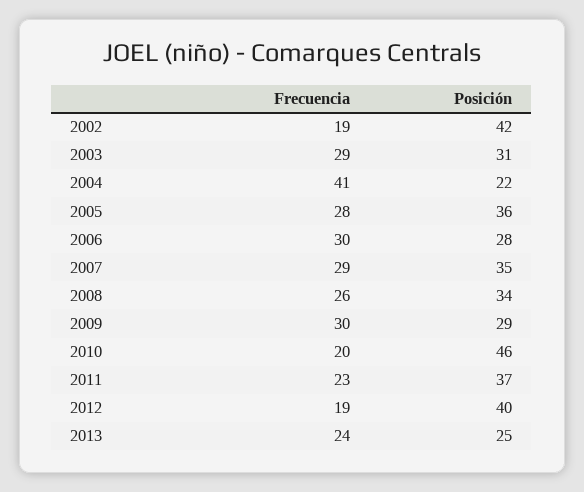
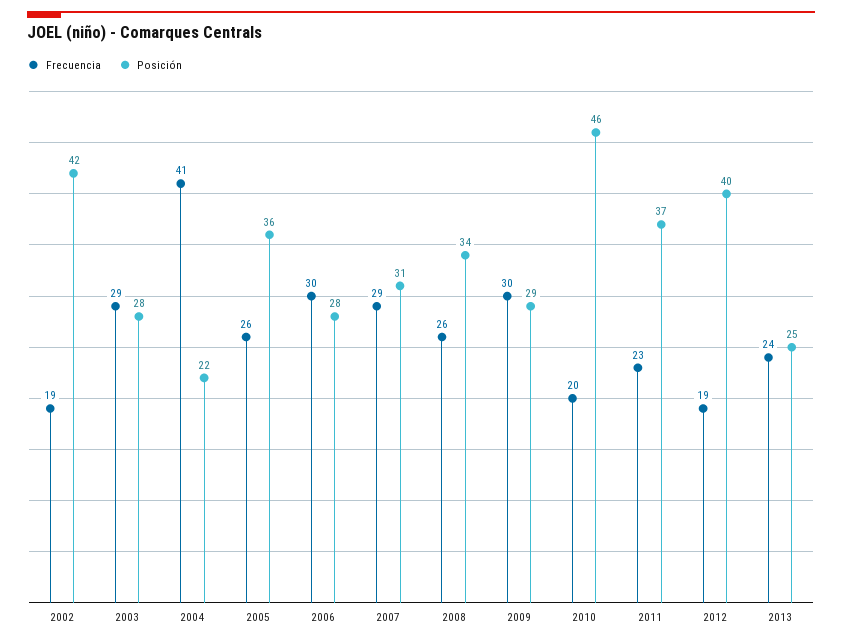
Posición, 2003: 31 -> 28
Frecuencia, 2005: 28 -> 26
Posición, 2007: 35 -> 31

